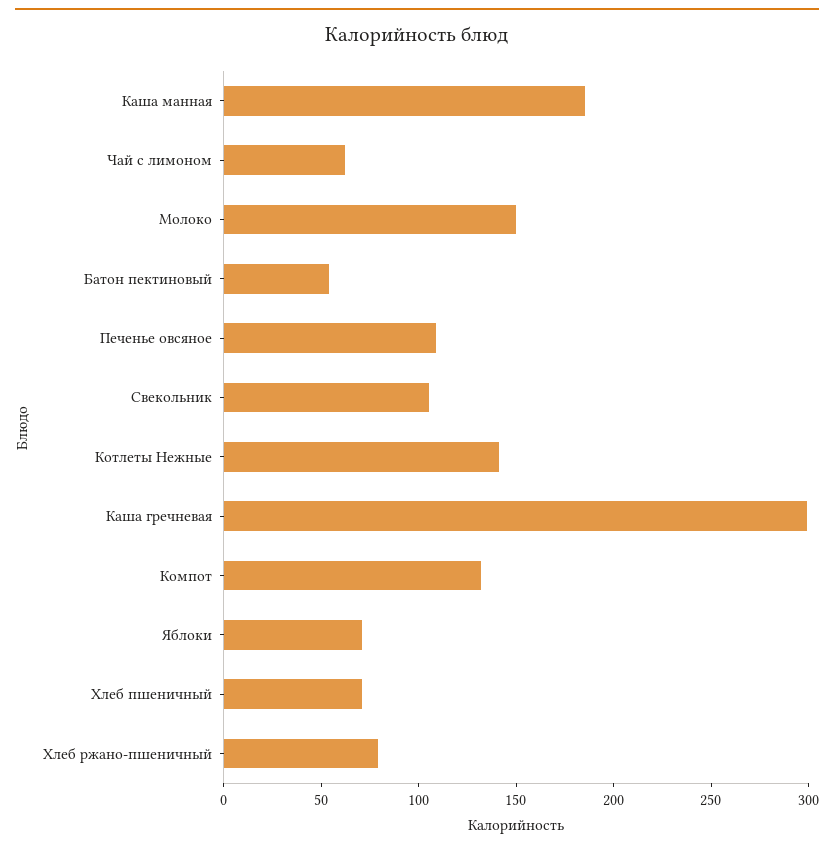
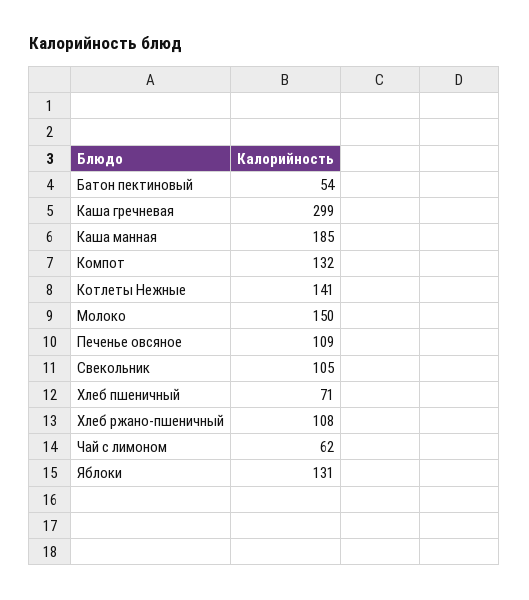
Яблоки: 70 -> 131
Хлеб ржано-пшеничный: 80 -> 108

